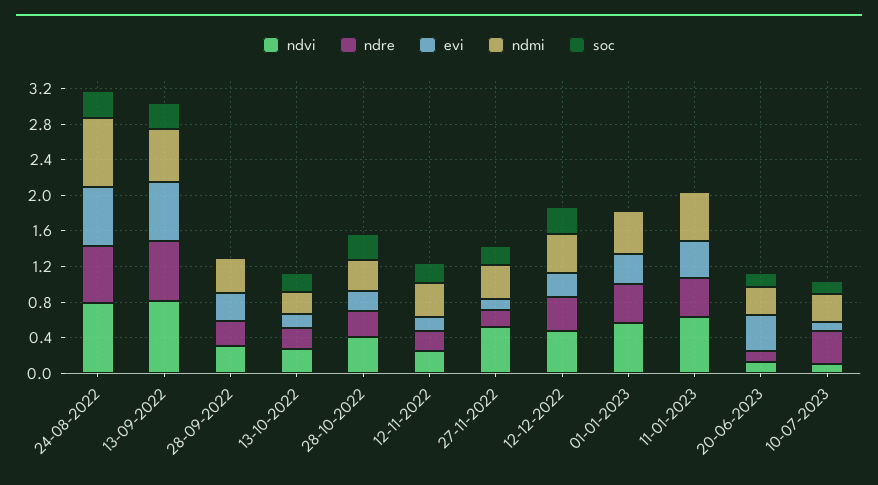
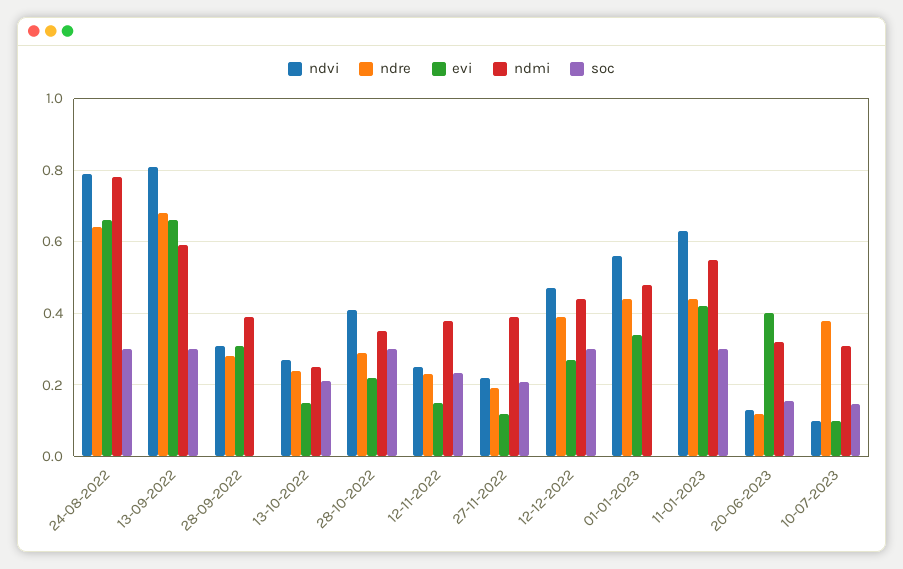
ndvi, 27-11-2022: 0.5 -> 0.22
soc, 11-01-2023: 0 -> 0.3

